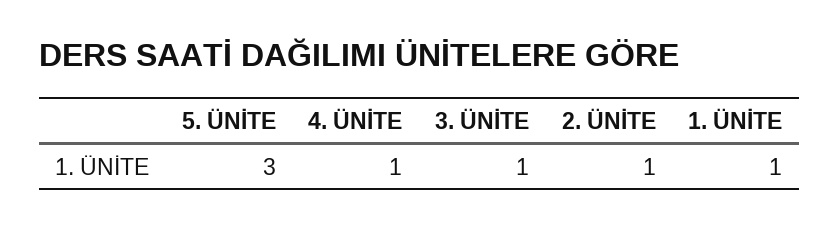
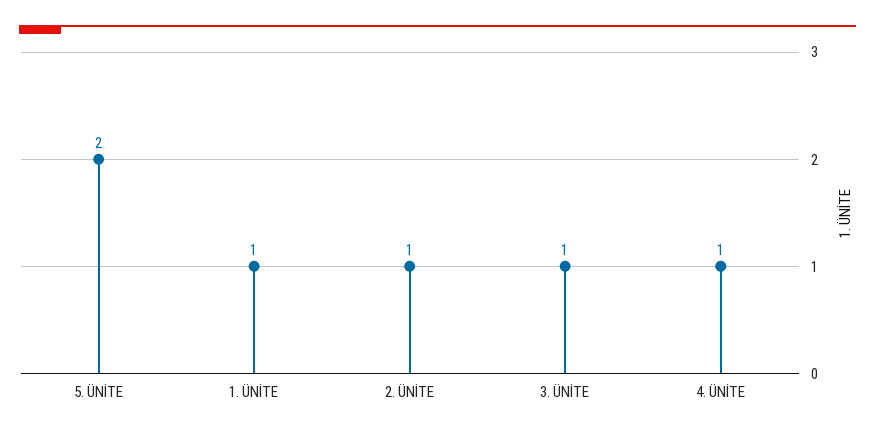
5. ÜNİTE: 3 -> 2

